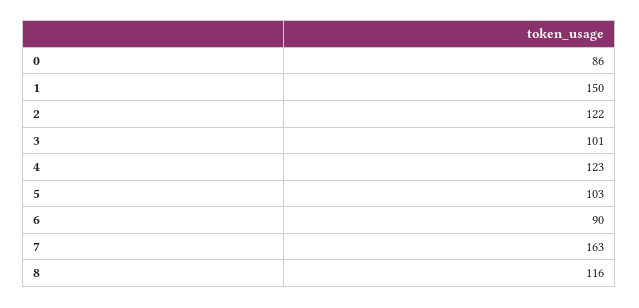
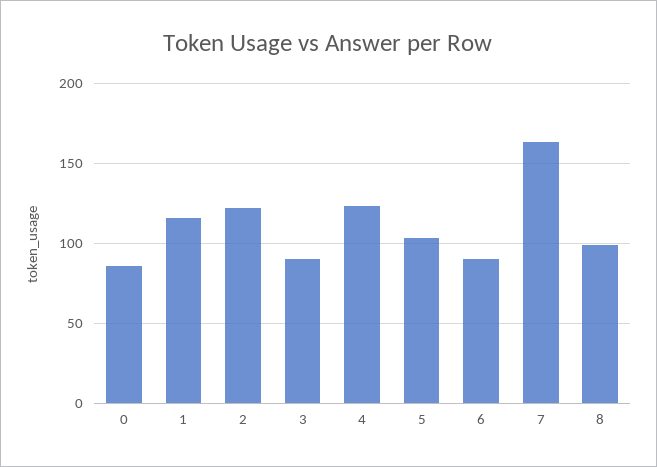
1: 150 -> 115
3: 101 -> 90
8: 116 -> 100

